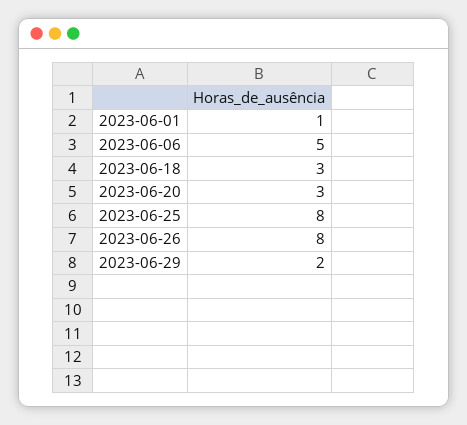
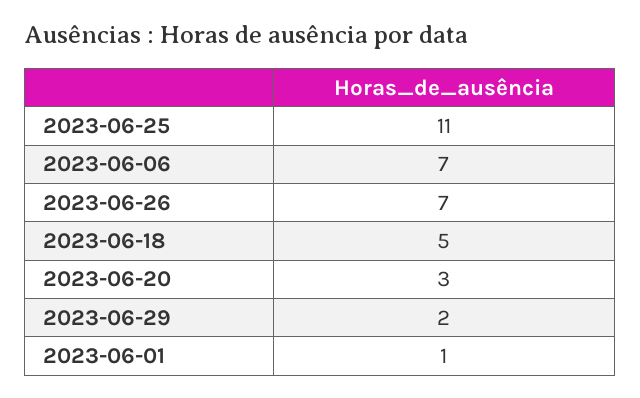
2023-06-06: 5 -> 7
2023-06-18: 3 -> 5
2023-06-25: 8 -> 11
2023-06-26: 8 -> 7

